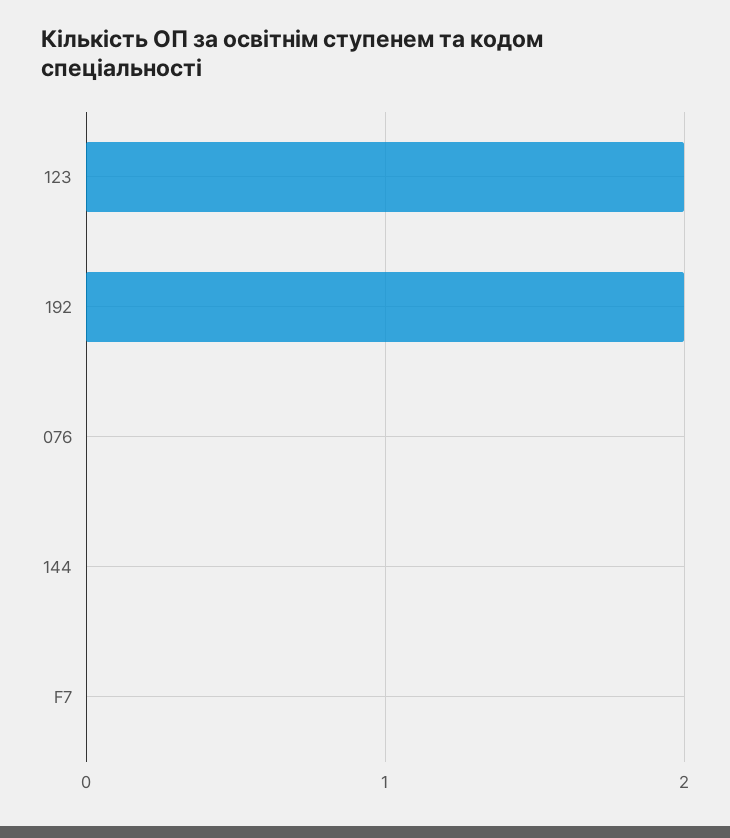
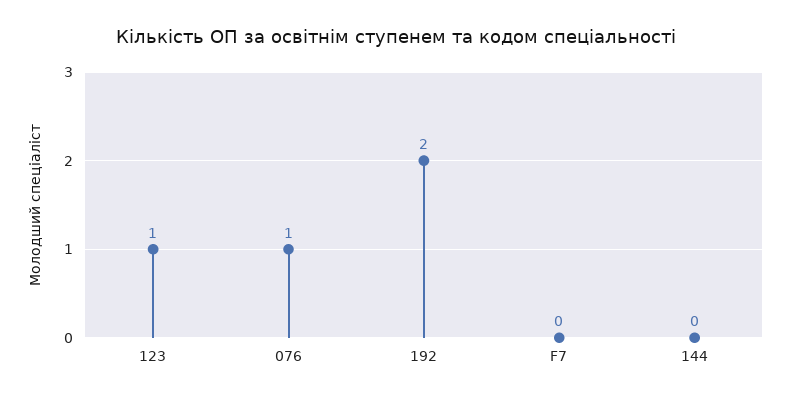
123: 2 -> 1
076: 0 -> 1

